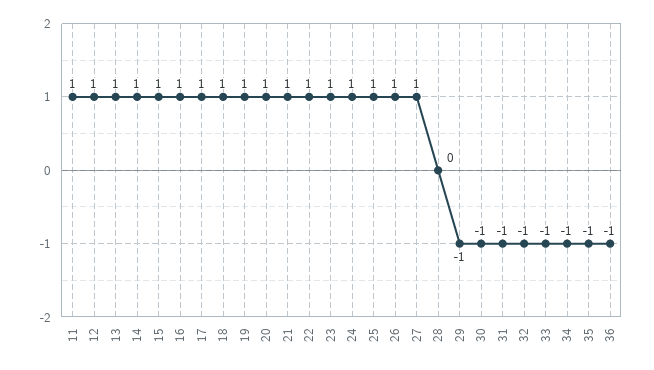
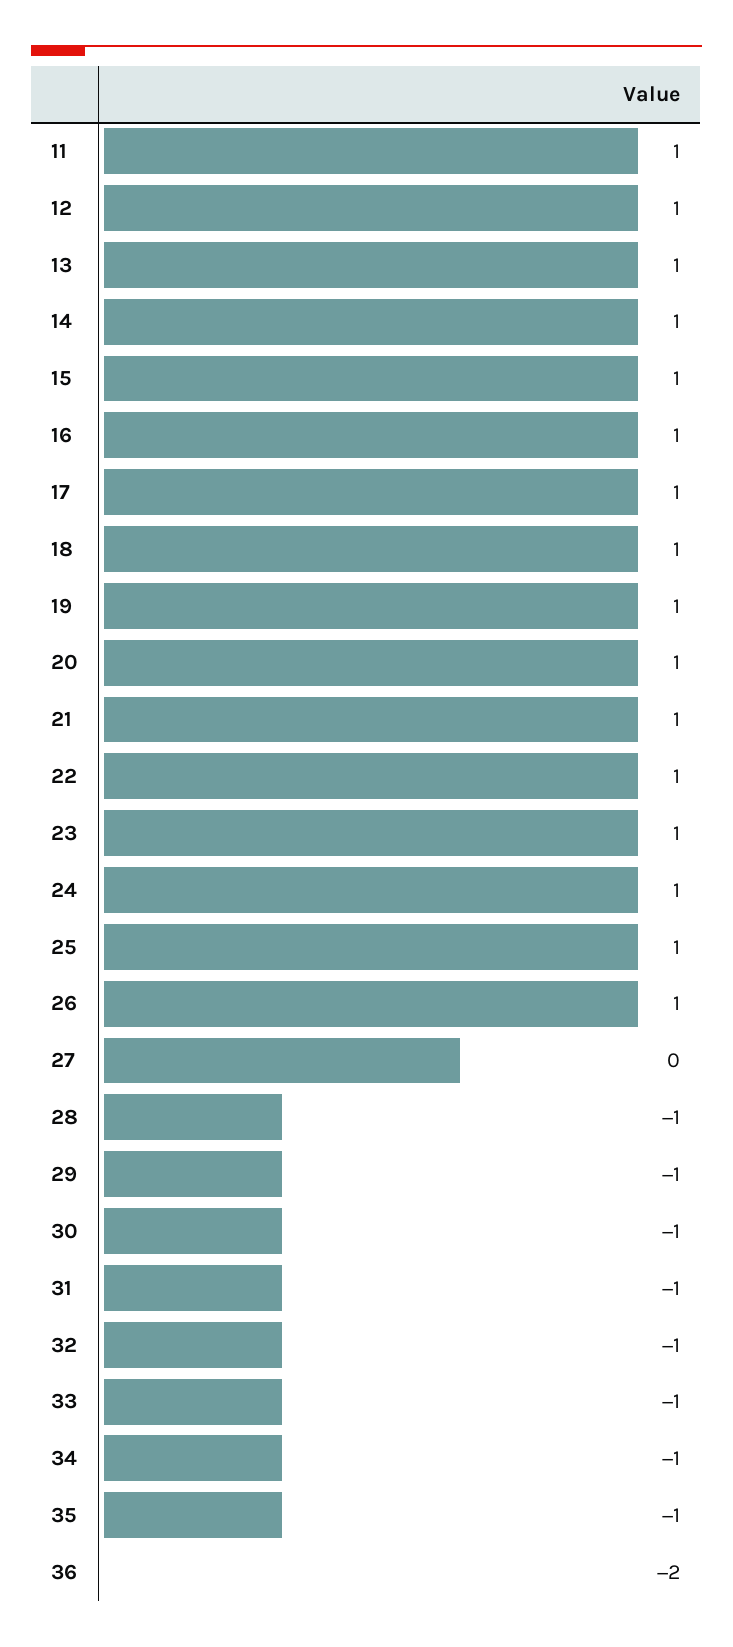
27: 1 -> 0
28: 0 -> -1
36: -1 -> -2

